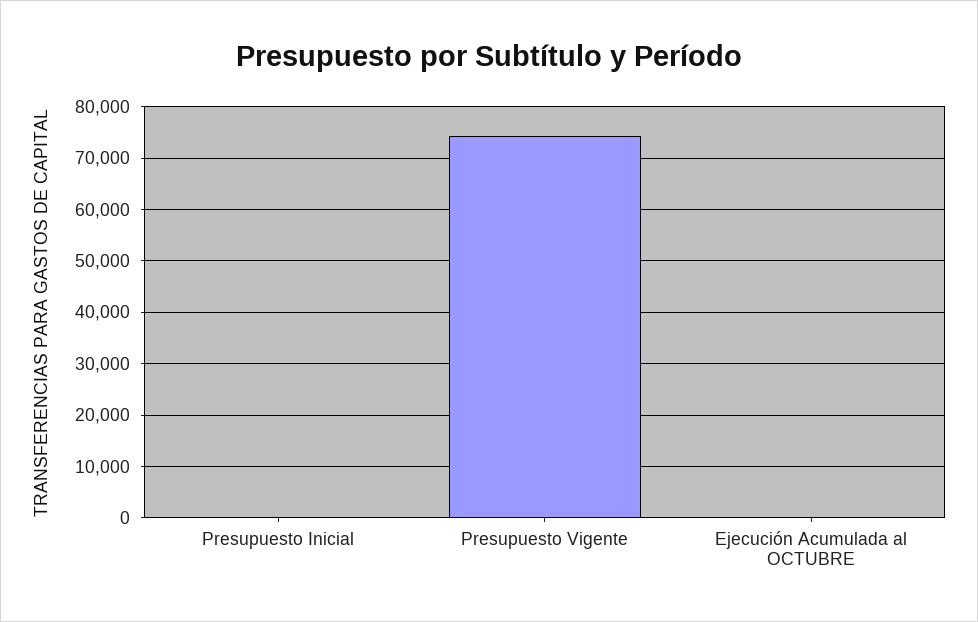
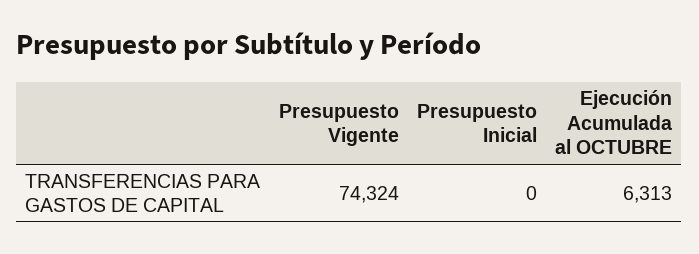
Ejecución Acumulada al OCTUBRE: 0 -> 6313

